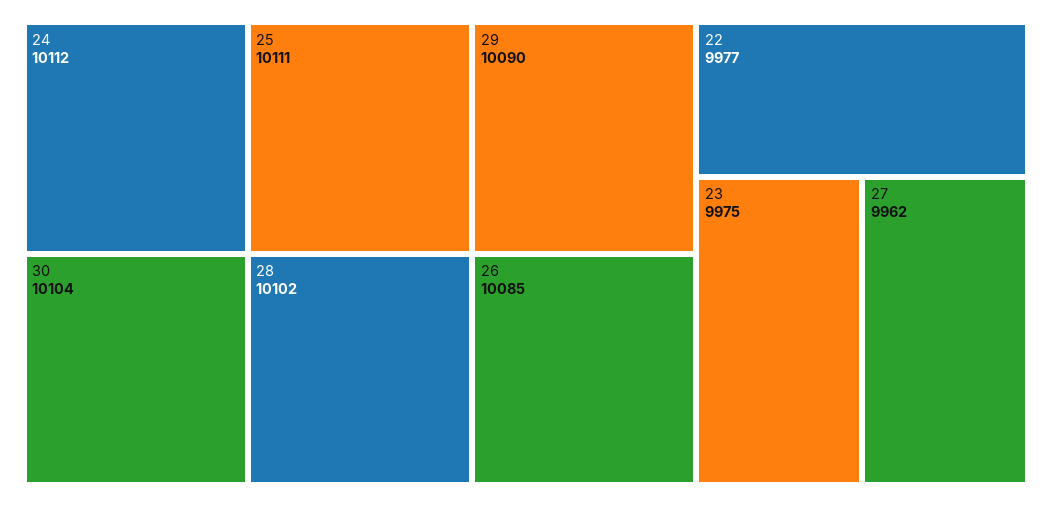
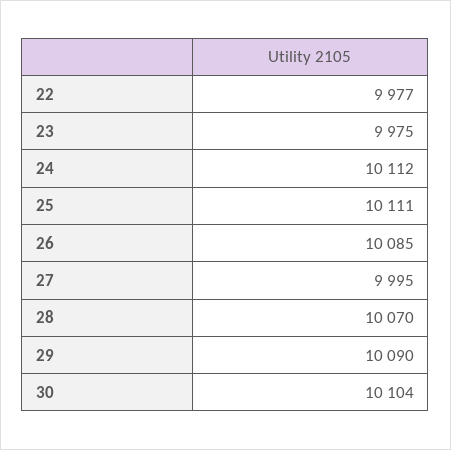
28: 10102 -> 10070
27: 9962 -> 9995

